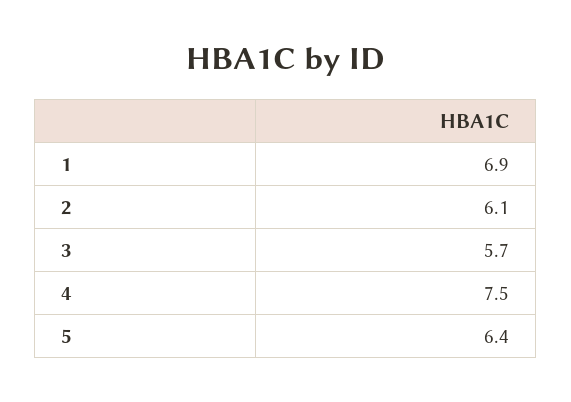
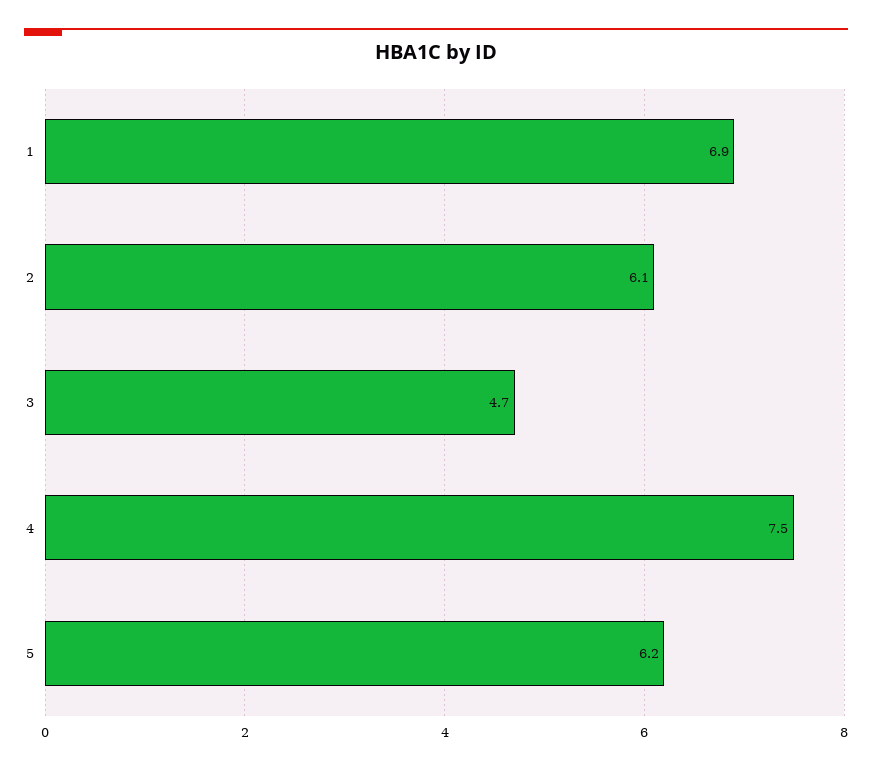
3: 5.7 -> 4.7
5: 6.4 -> 6.2

